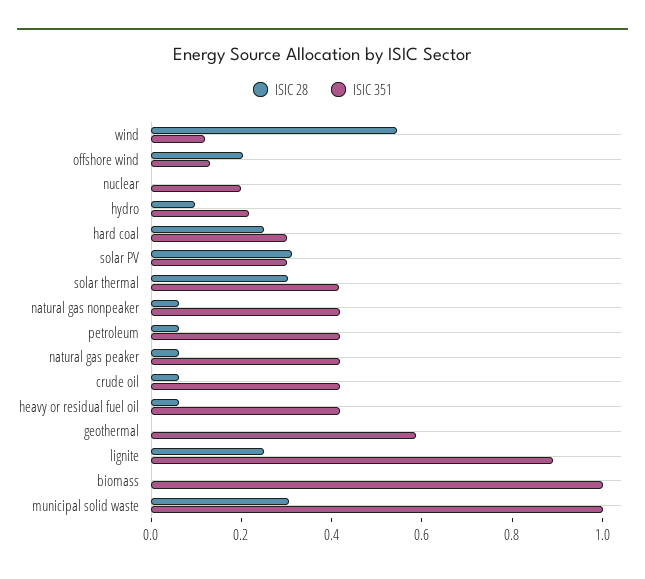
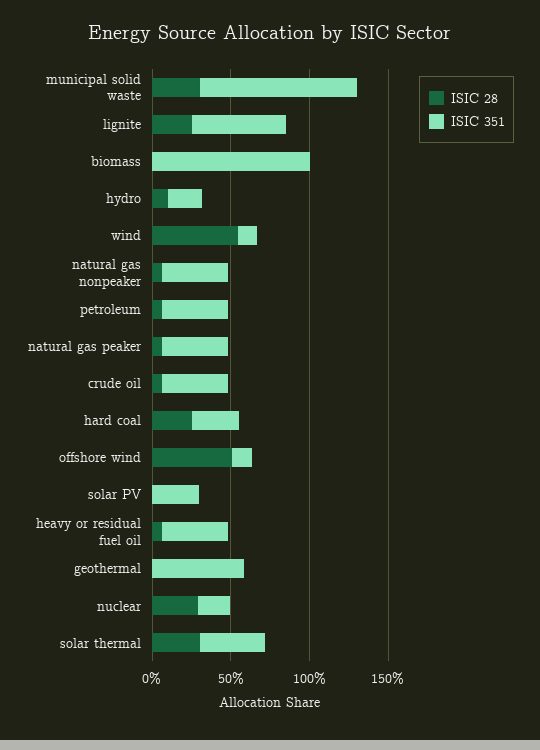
ISIC 28, offshore wind: 0.2 -> 0.5
ISIC 28, nuclear: 0 -> 0.3
ISIC 28, solar PV: 0.3 -> 0
ISIC 351, lignite: 0.9 -> 0.6

